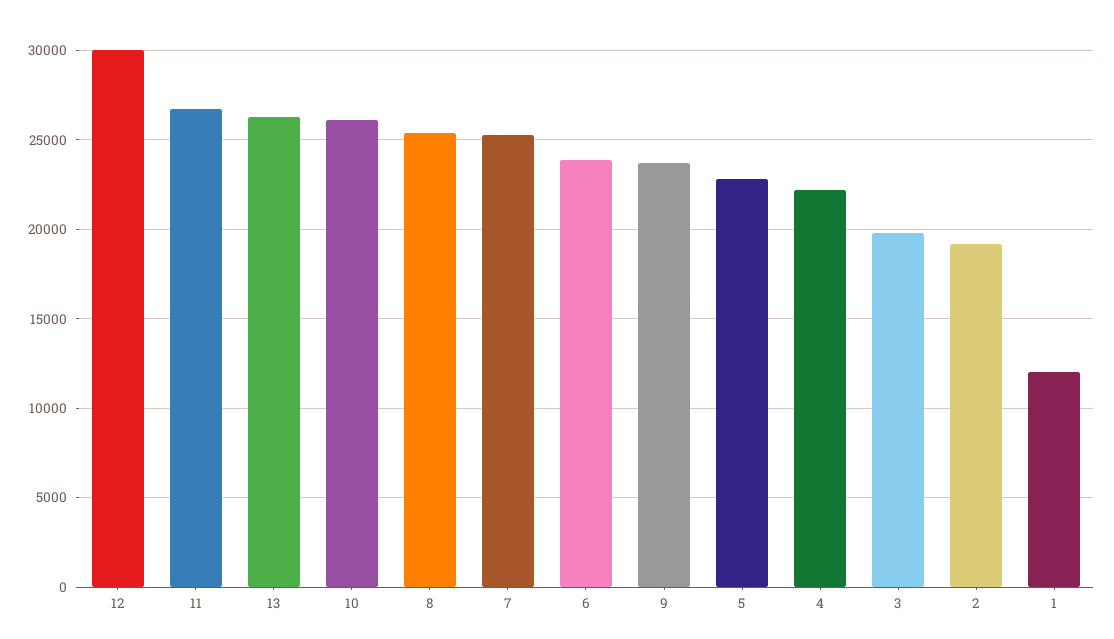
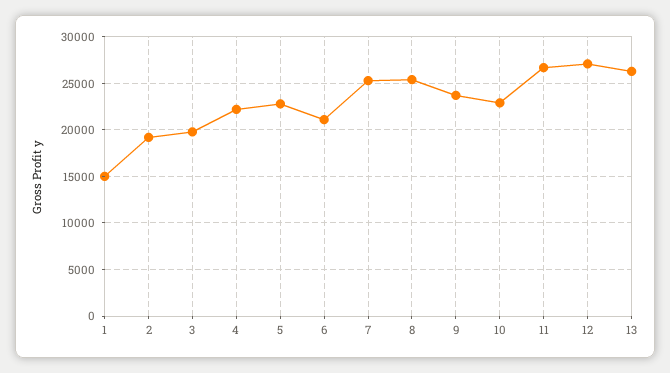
12: 30000 -> 27000
10: 26000 -> 23000
6: 24000 -> 21000
1: 12000 -> 15000

